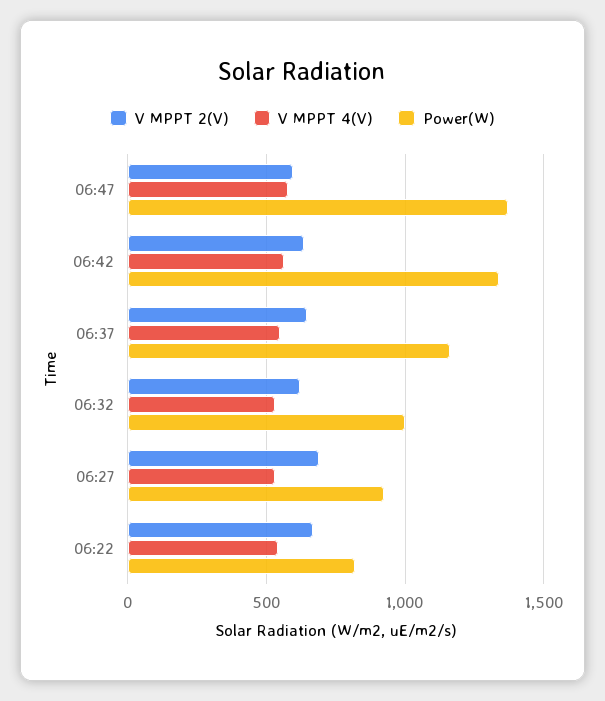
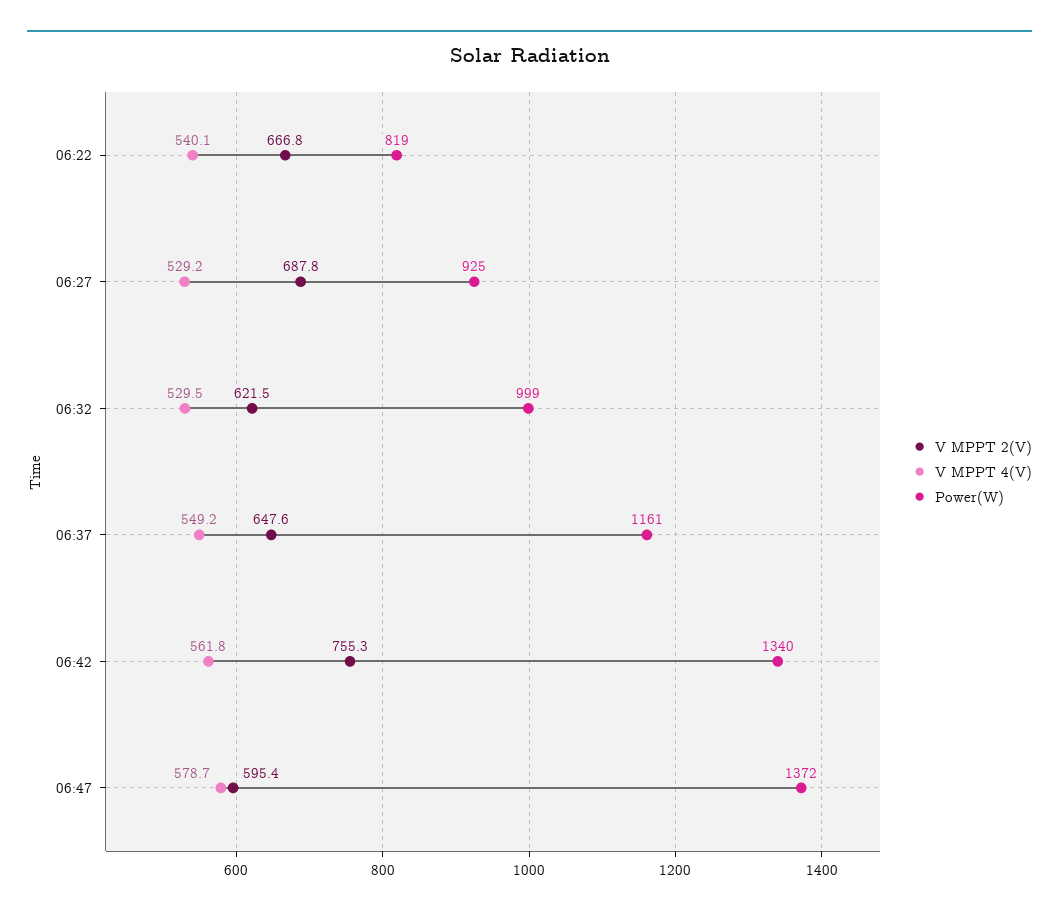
V MPPT 2(V), 06:42: 650 -> 755.3

